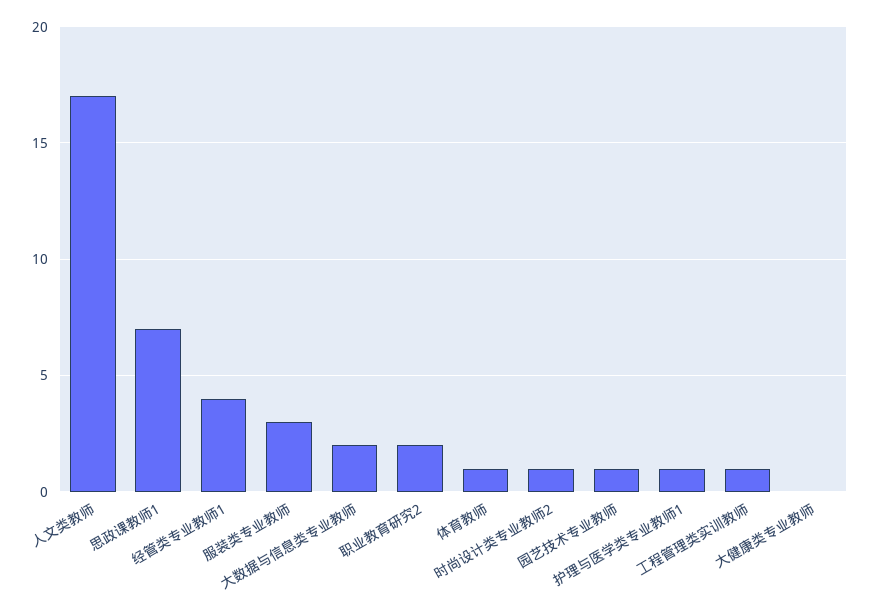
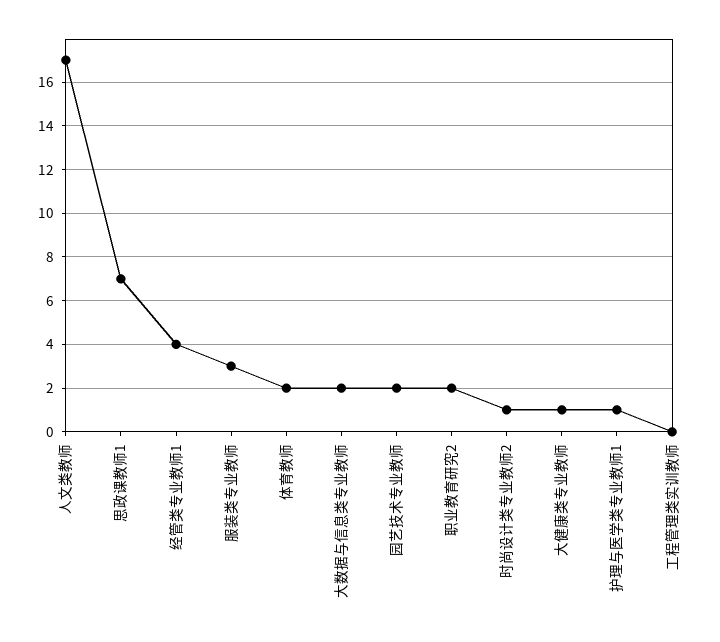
体育教师: 1 -> 2
园艺技术专业教师: 1 -> 2
工程管理类实训教师: 1 -> 0
大健康类专业教师: 0 -> 1

